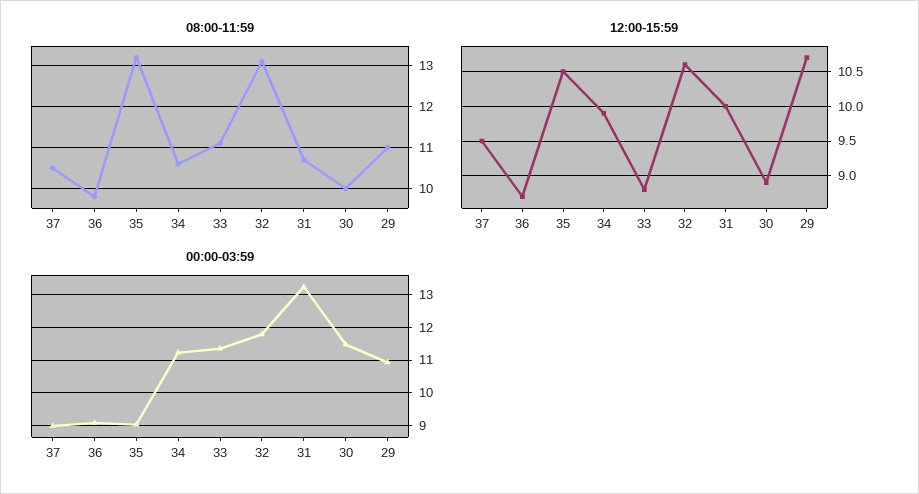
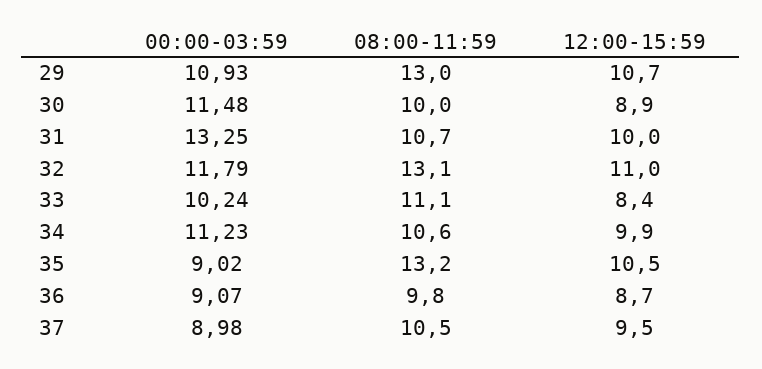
08:00-11:59, 29: 11 -> 13
12:00-15:59, 33: 8.8 -> 8.4
12:00-15:59, 32: 10.6 -> 11
00:00-03:59, 33: 11.4 -> 10.24

